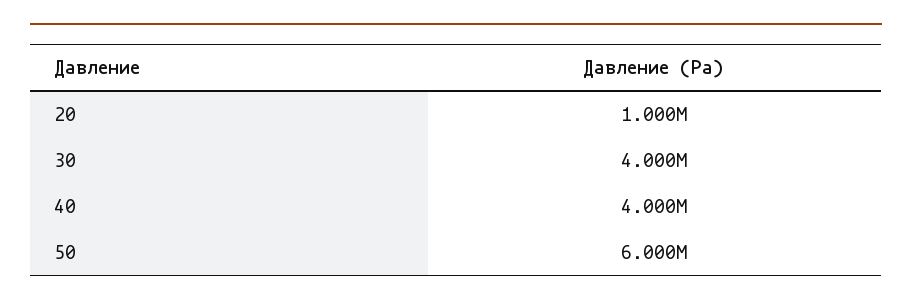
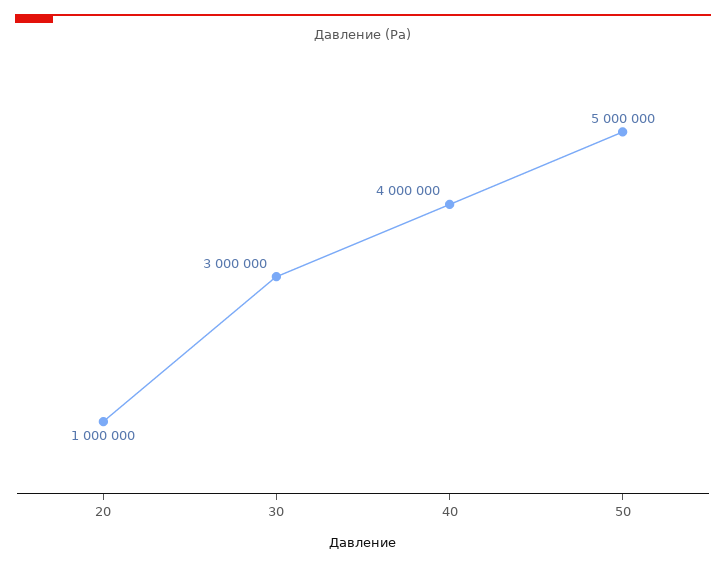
30: 4000000 -> 3000000
50: 6000000 -> 5000000

